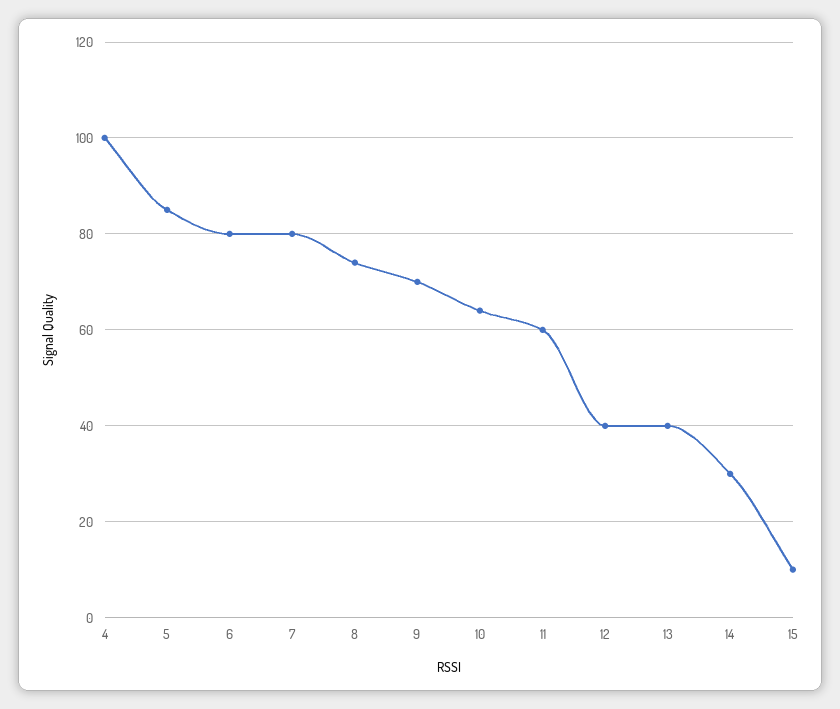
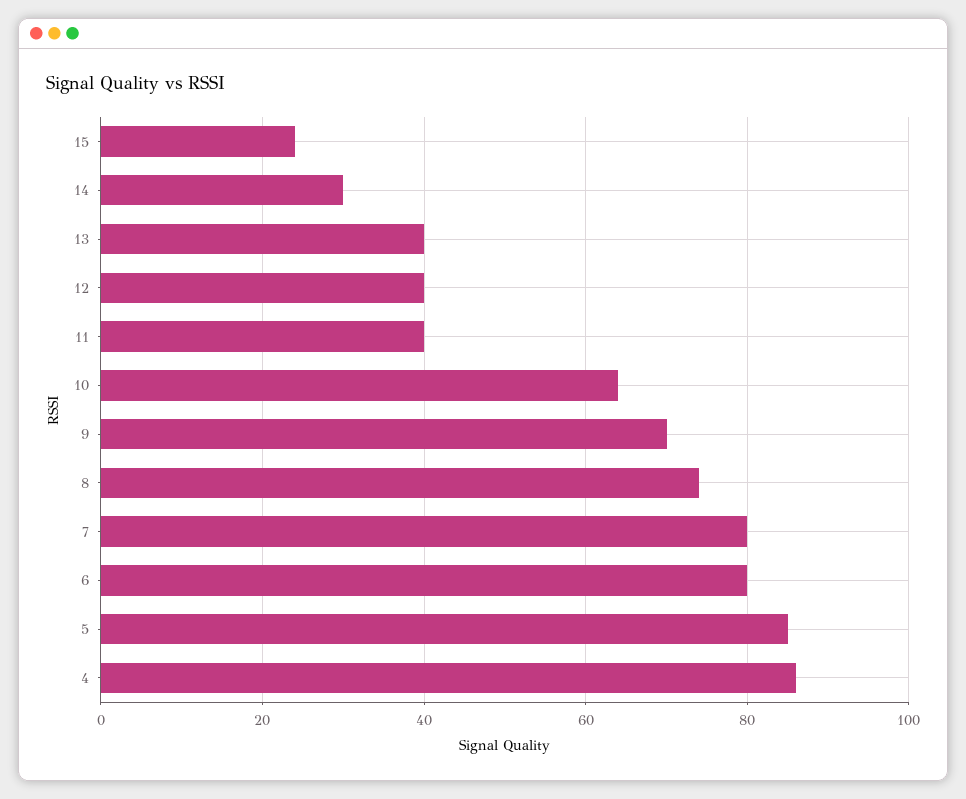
4: 100 -> 85
11: 60 -> 40
15: 10 -> 25

